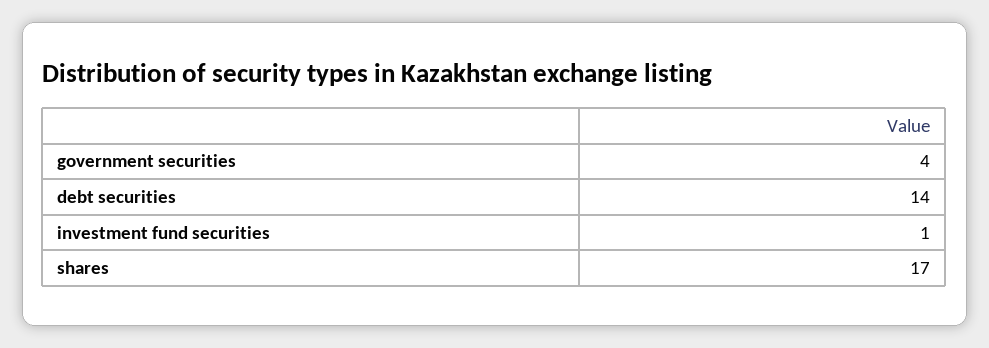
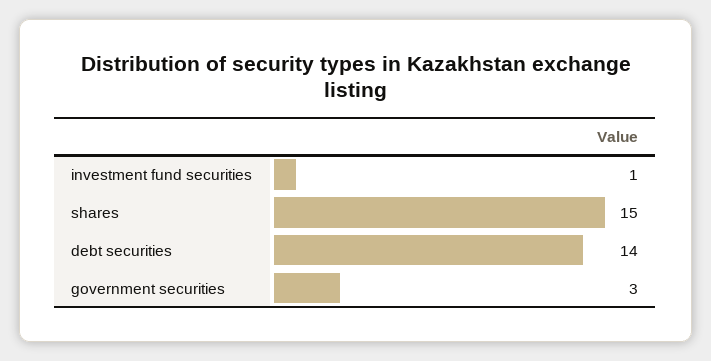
government securities: 4 -> 3
shares: 17 -> 15

